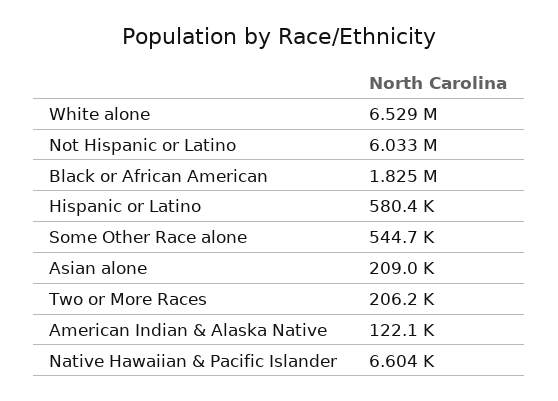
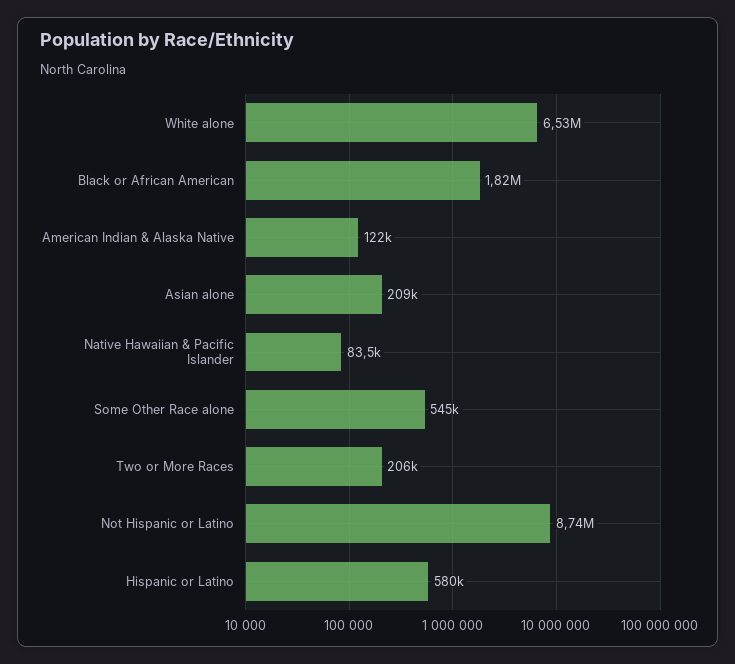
Not Hispanic or Latino: 6033000 -> 8740000
Native Hawaiian & Pacific Islander: 6604 -> 83500

